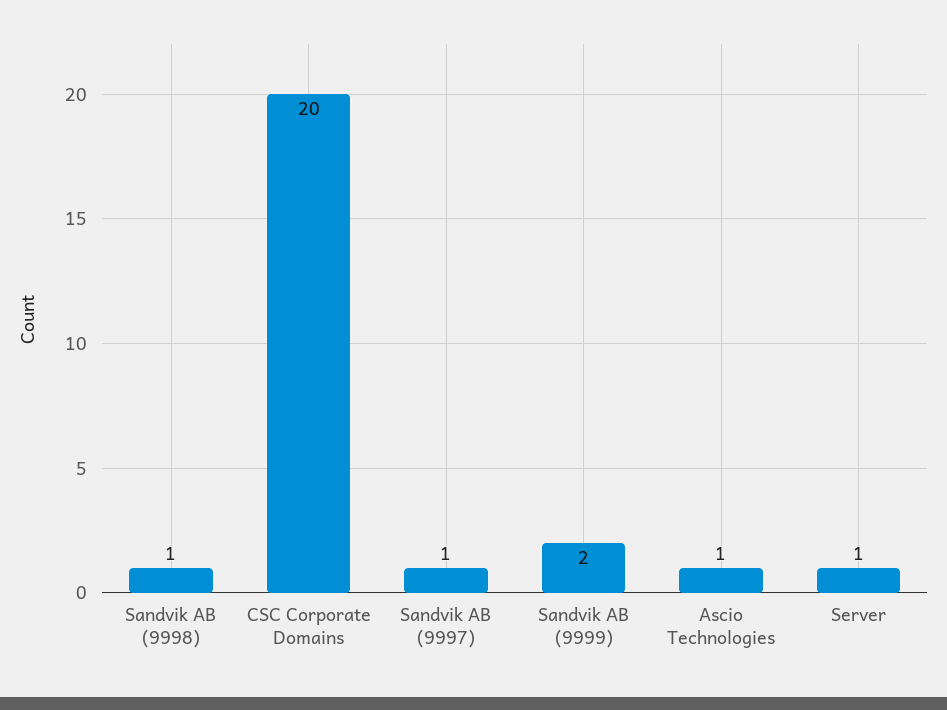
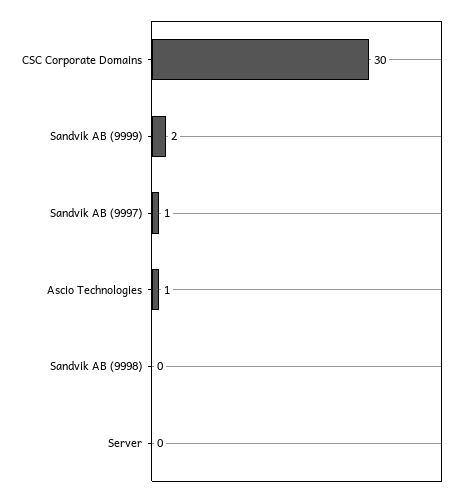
Sandvik AB (9998): 1 -> 0
CSC Corporate Domains: 20 -> 30
Server: 1 -> 0

